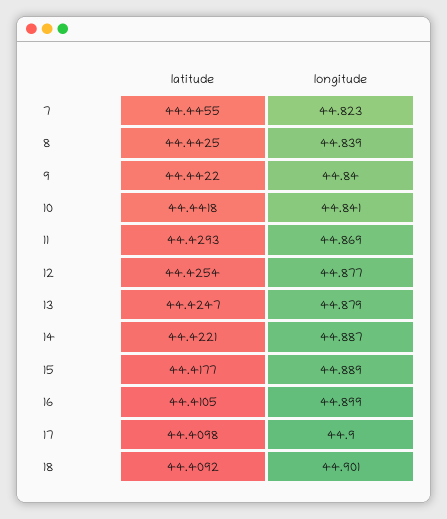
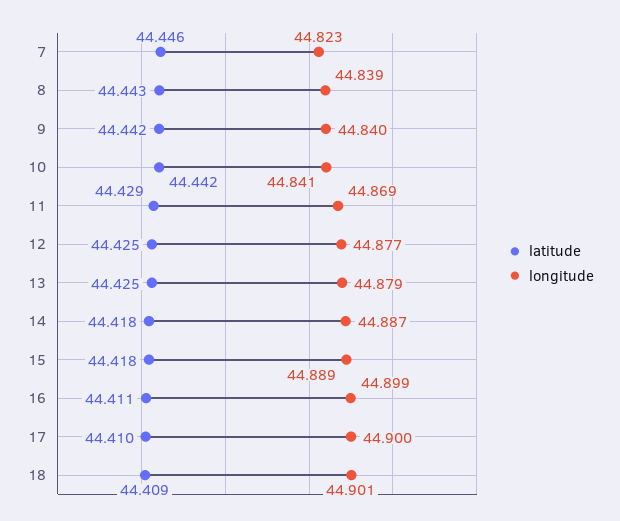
latitude, 14: 44.4221 -> 44.418

